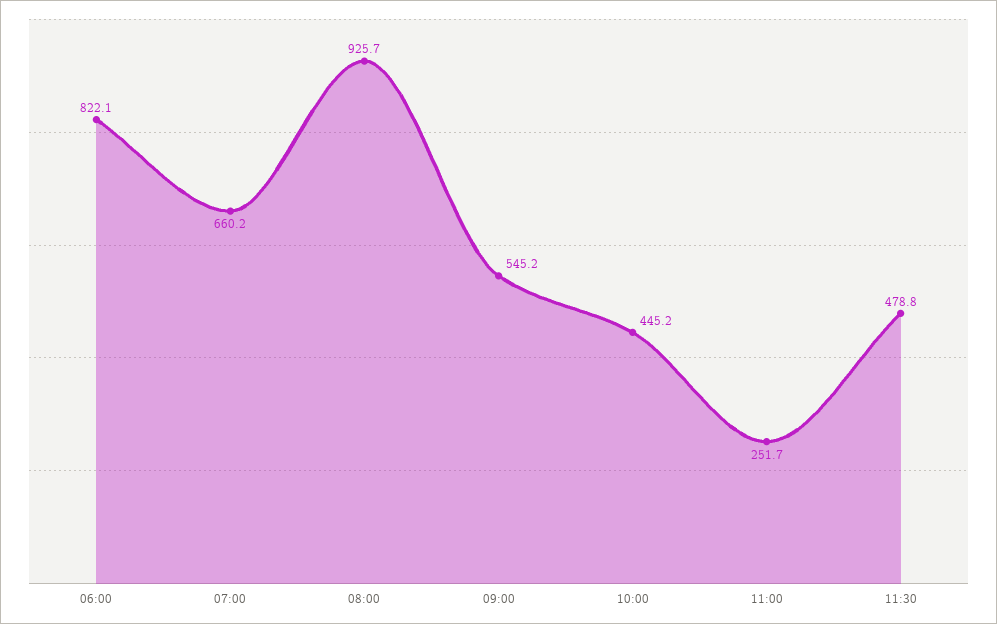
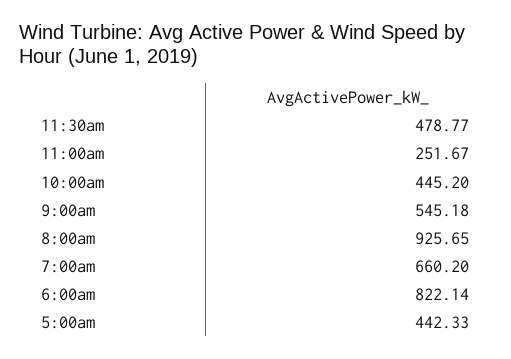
5:00am: none -> 442.33

